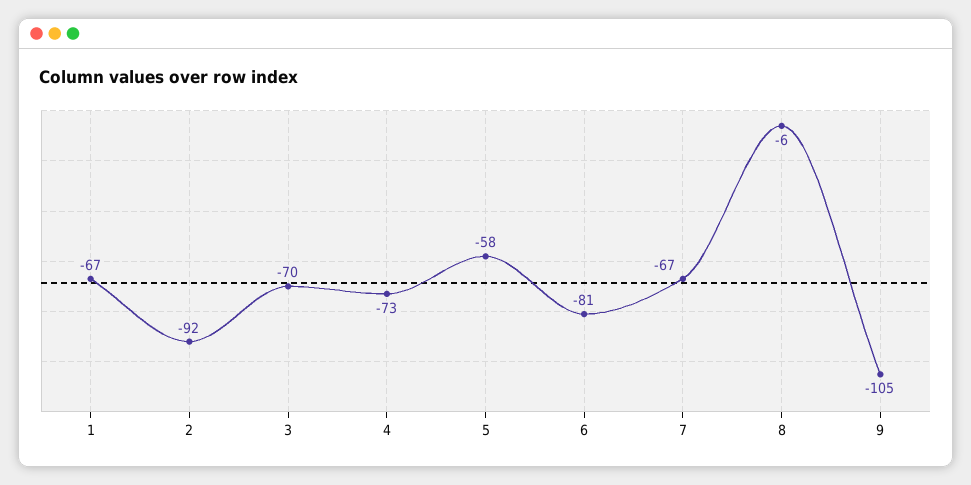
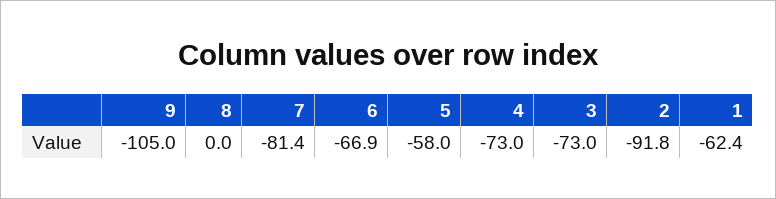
1: -67 -> -62.4
3: -70 -> -73
6: -81 -> -66.9
7: -67 -> -81.4
8: -6 -> 0

